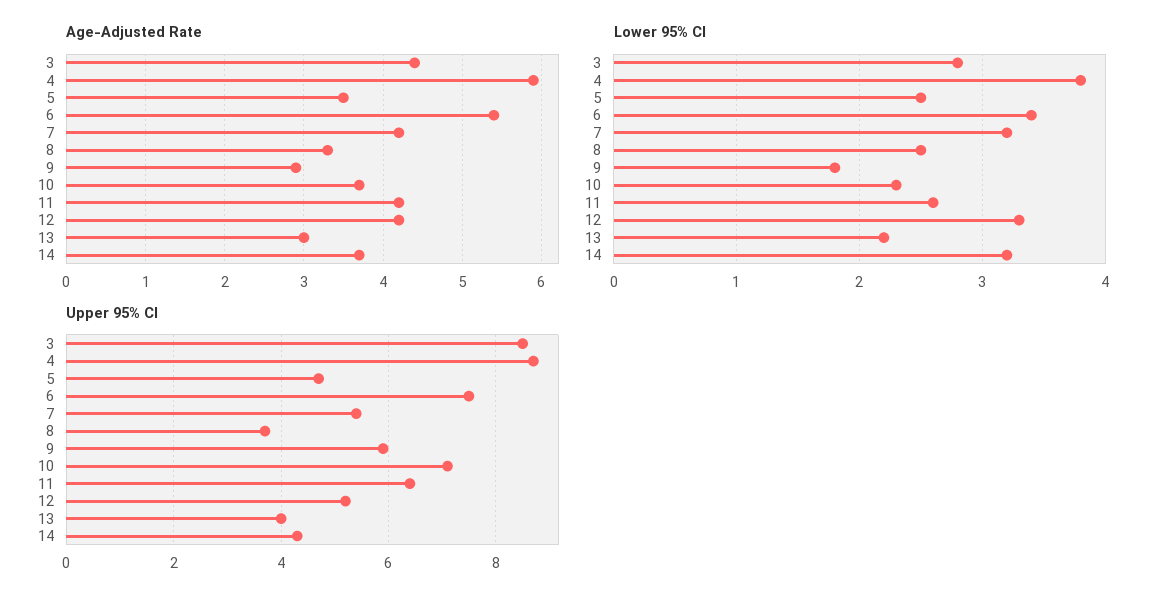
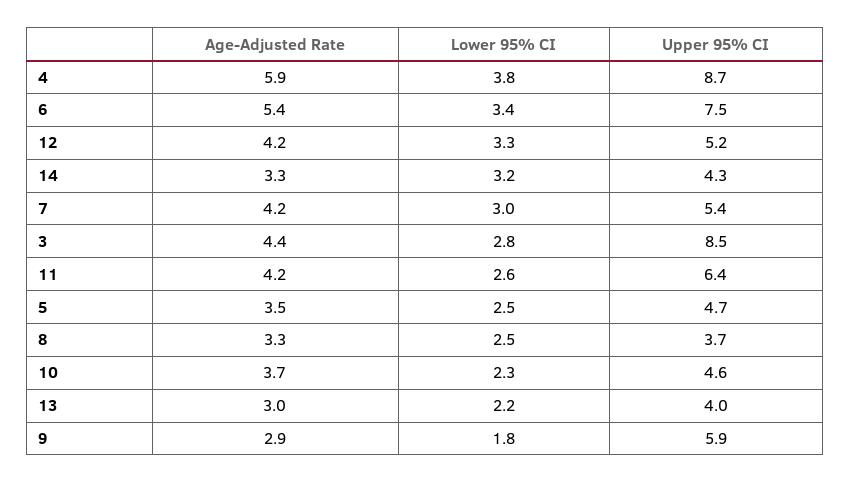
Age-Adjusted Rate, 14: 3.7 -> 3.3
Lower 95% CI, 7: 3.2 -> 3
Upper 95% CI, 10: 7 -> 4.6

